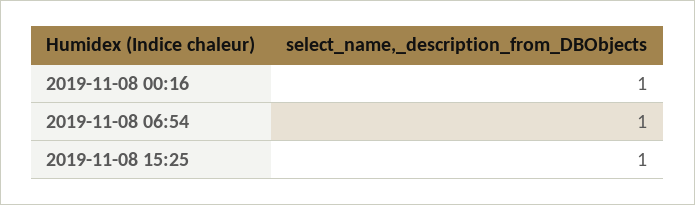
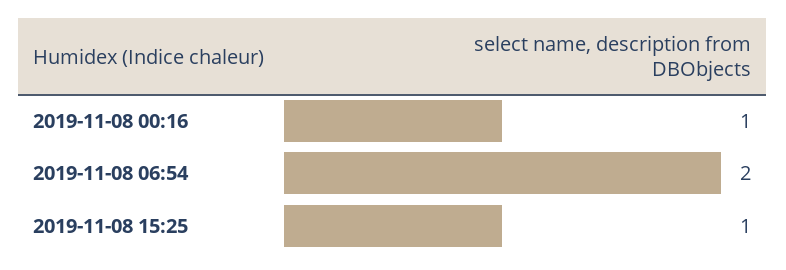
2019-11-08 06:54: 1 -> 2

